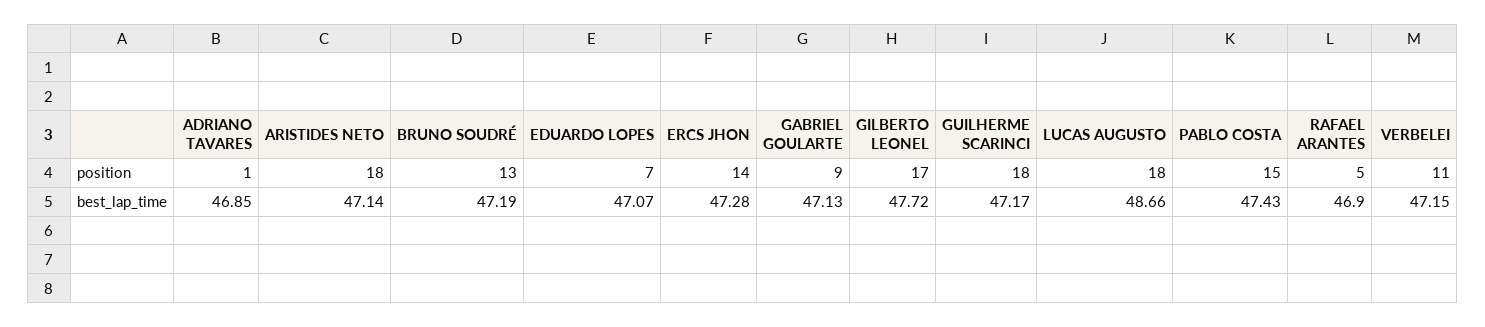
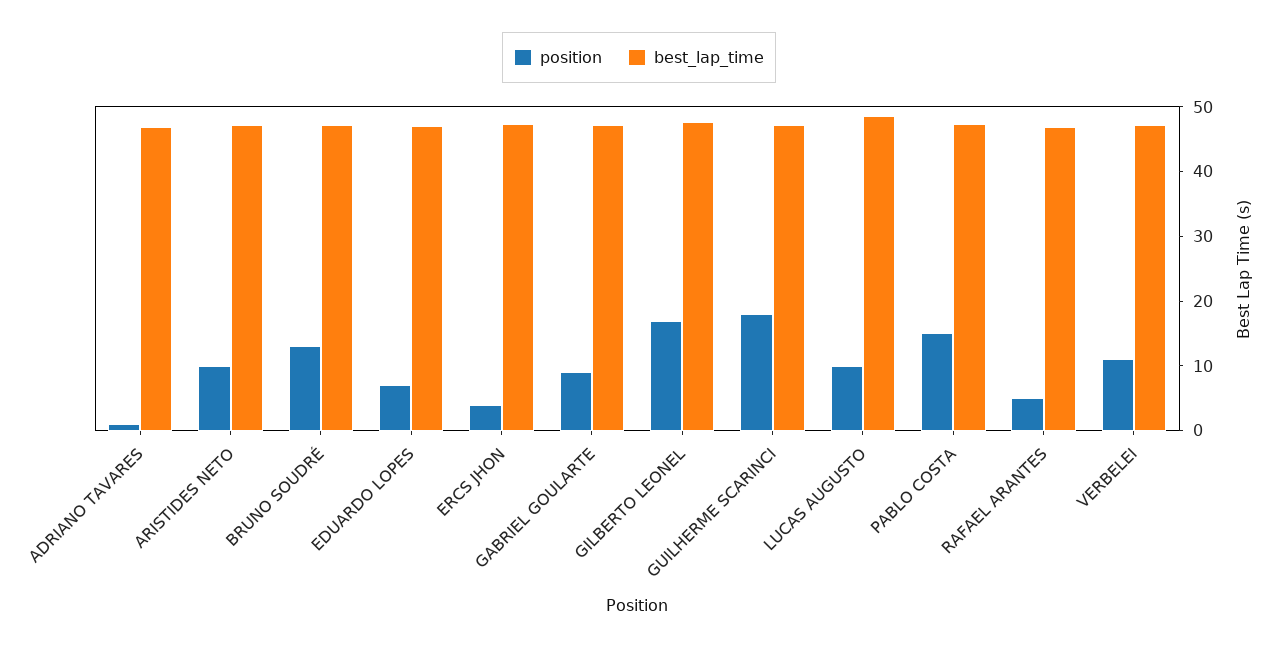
position, ARISTIDES NETO: 18 -> 10
position, ERCS JHON: 14 -> 4
position, LUCAS AUGUSTO: 18 -> 10

